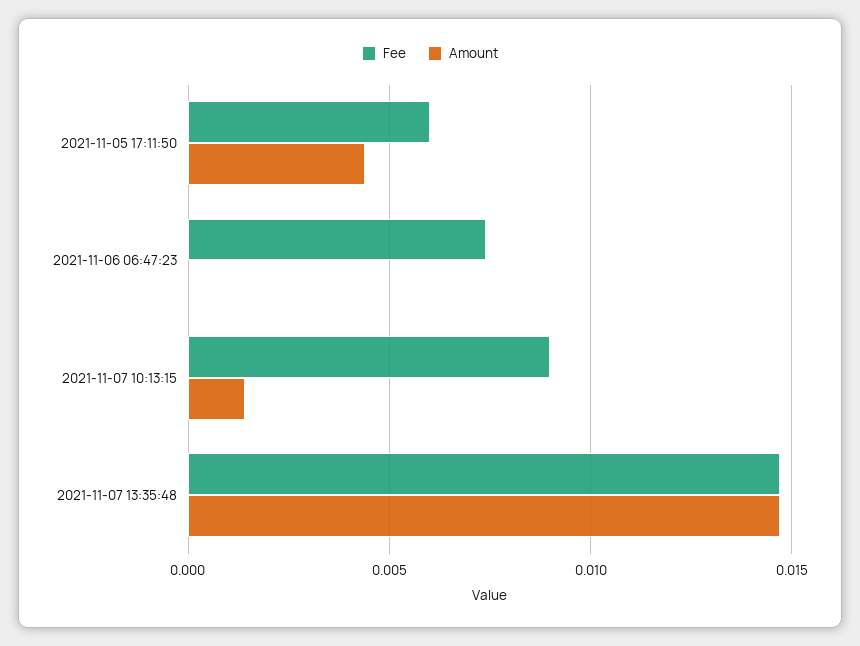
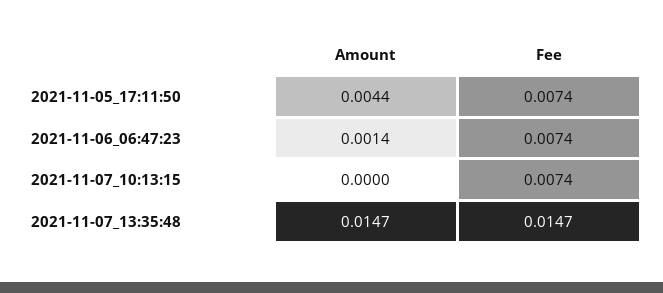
Fee, 2021-11-05 17:11:50: 0.006 -> 0.0074
Amount, 2021-11-06 06:47:23: 0 -> 0.0014
Fee, 2021-11-07 10:13:15: 0.009 -> 0.0074
Amount, 2021-11-07 10:13:15: 0.0015 -> 0

